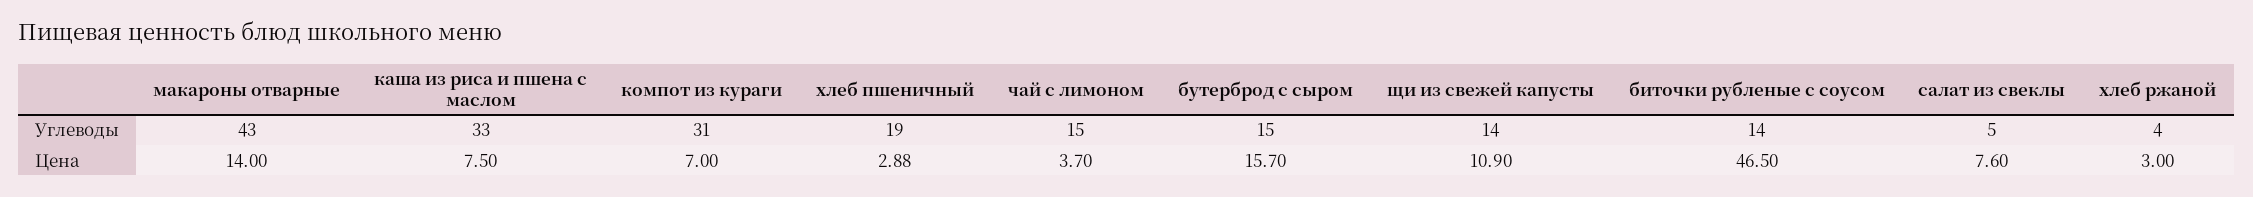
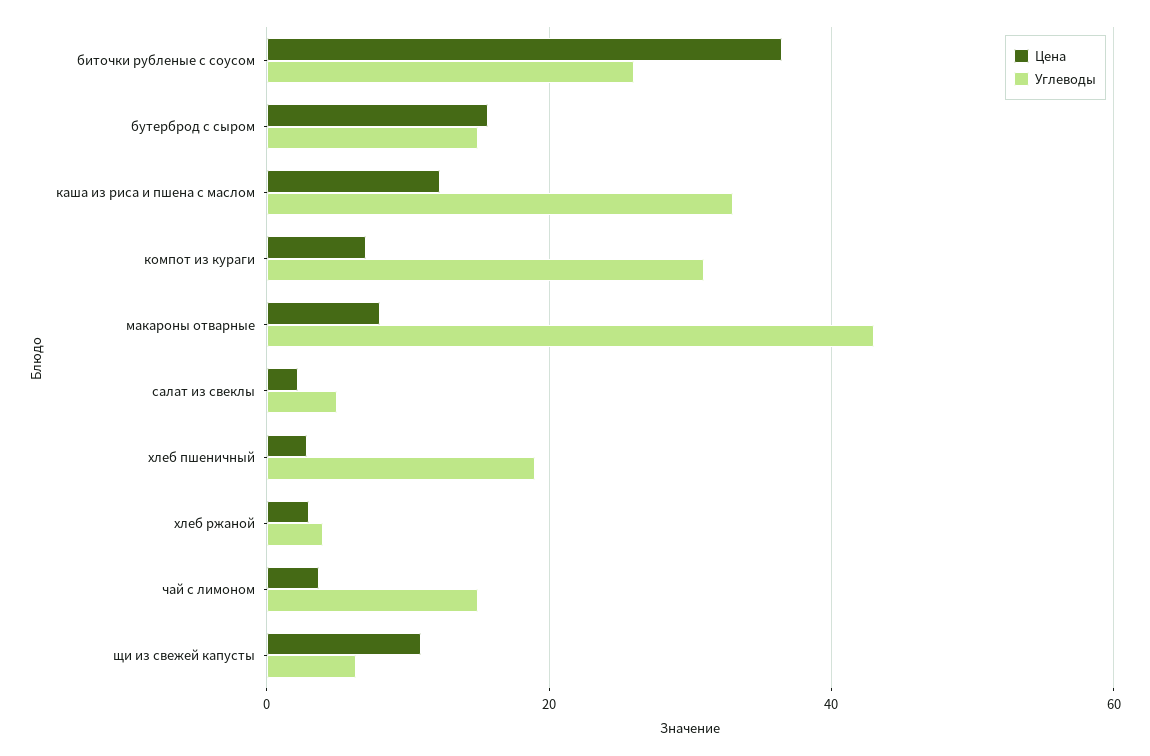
Углеводы, щи из свежей капусты: 14 -> 6
Углеводы, биточки рубленые с соусом: 14 -> 26
Цена, макароны отварные: 14 -> 8
Цена, каша из риса и пшена с маслом: 7.5 -> 12
Цена, биточки рубленые с соусом: 46.5 -> 36
Цена, салат из свеклы: 7.6 -> 2

